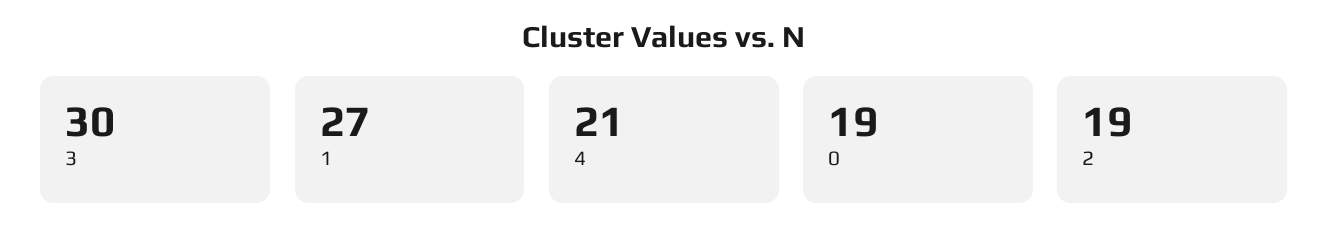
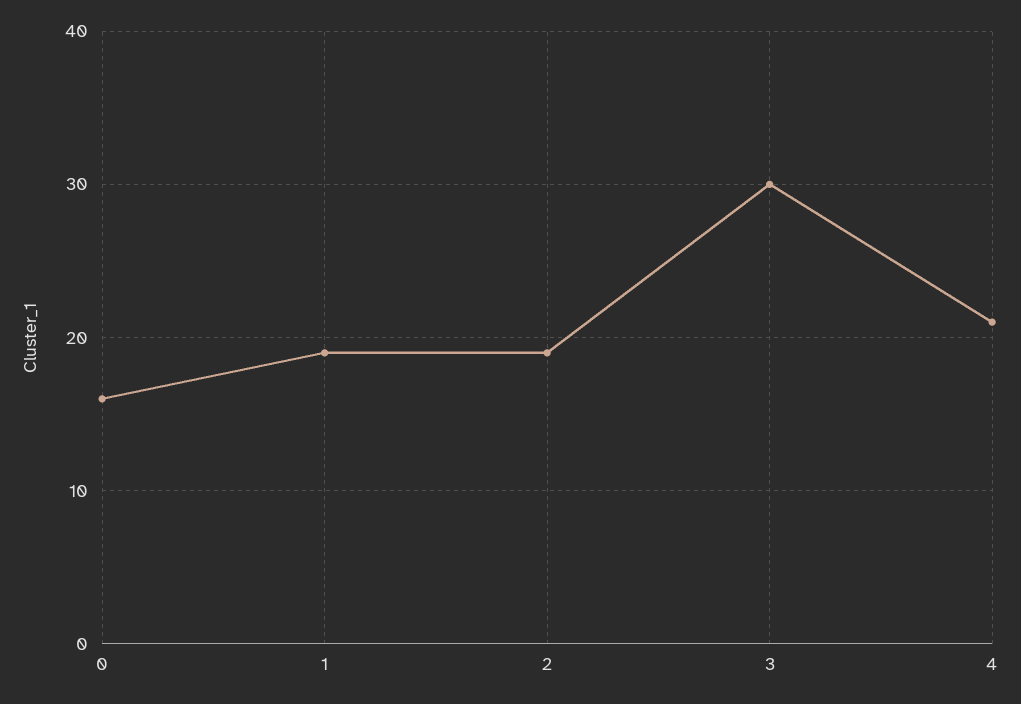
1: 27 -> 19
0: 19 -> 16

